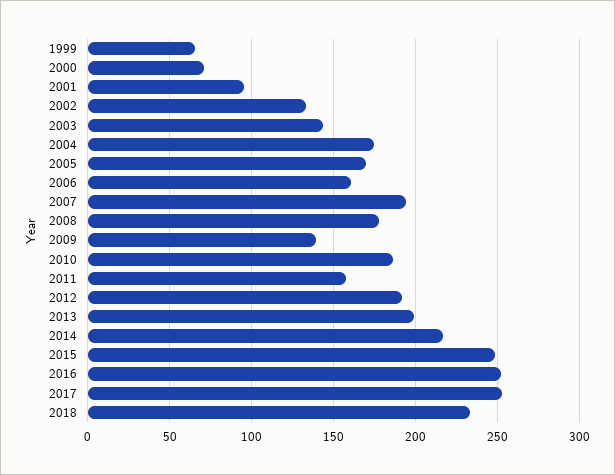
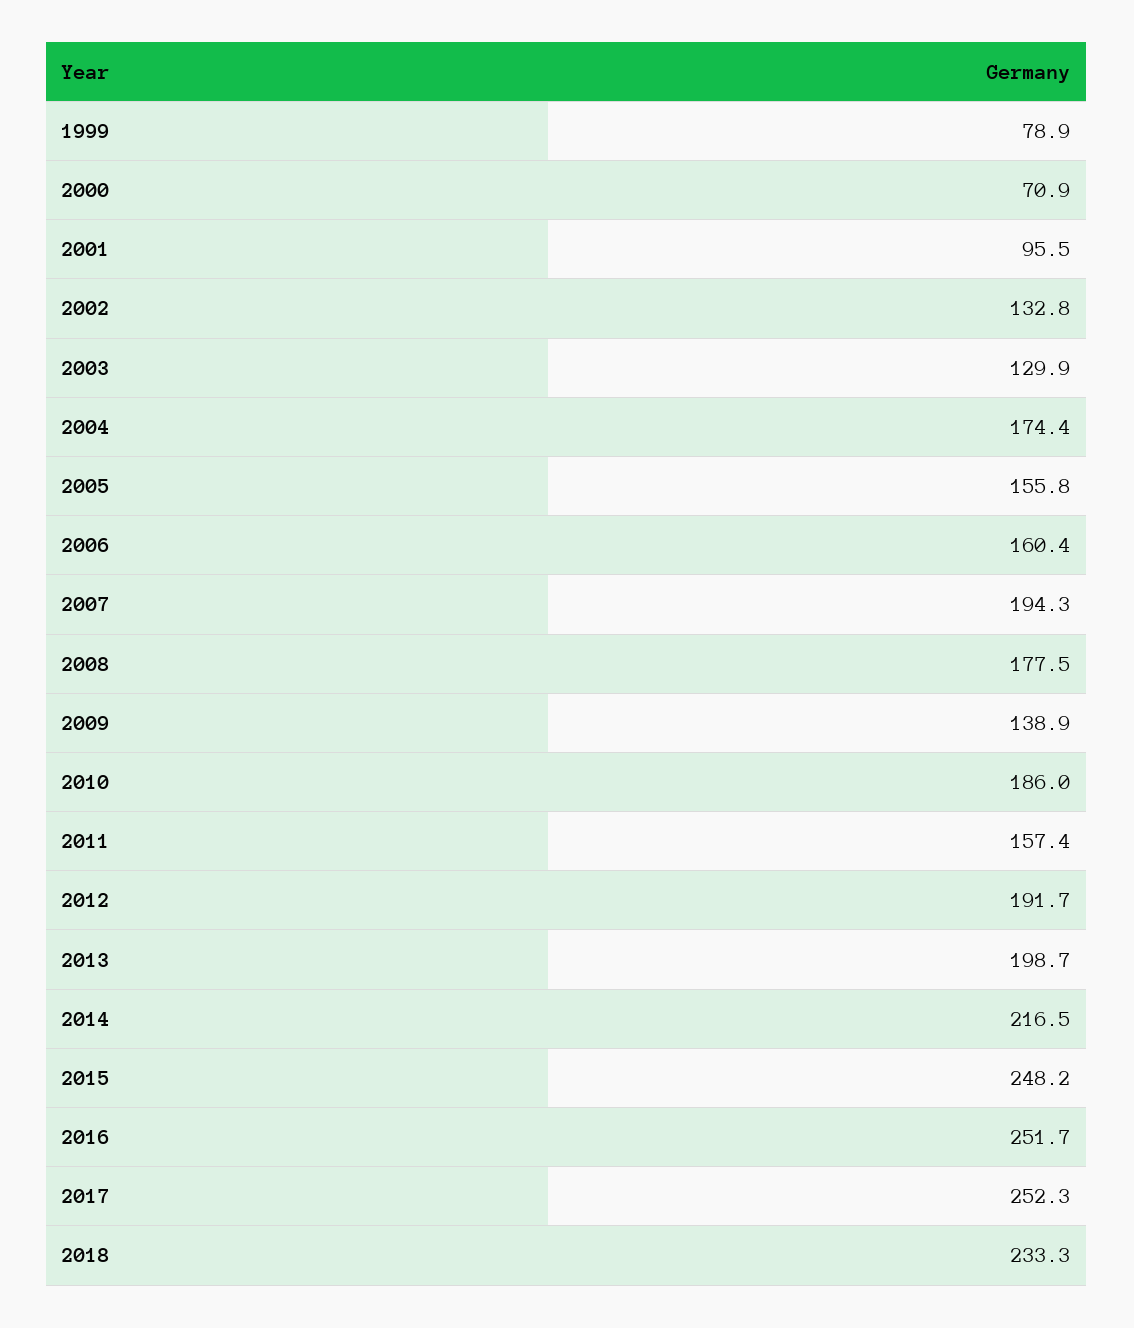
1999: 65 -> 78.9
2003: 145 -> 129.9
2005: 170 -> 155.8

